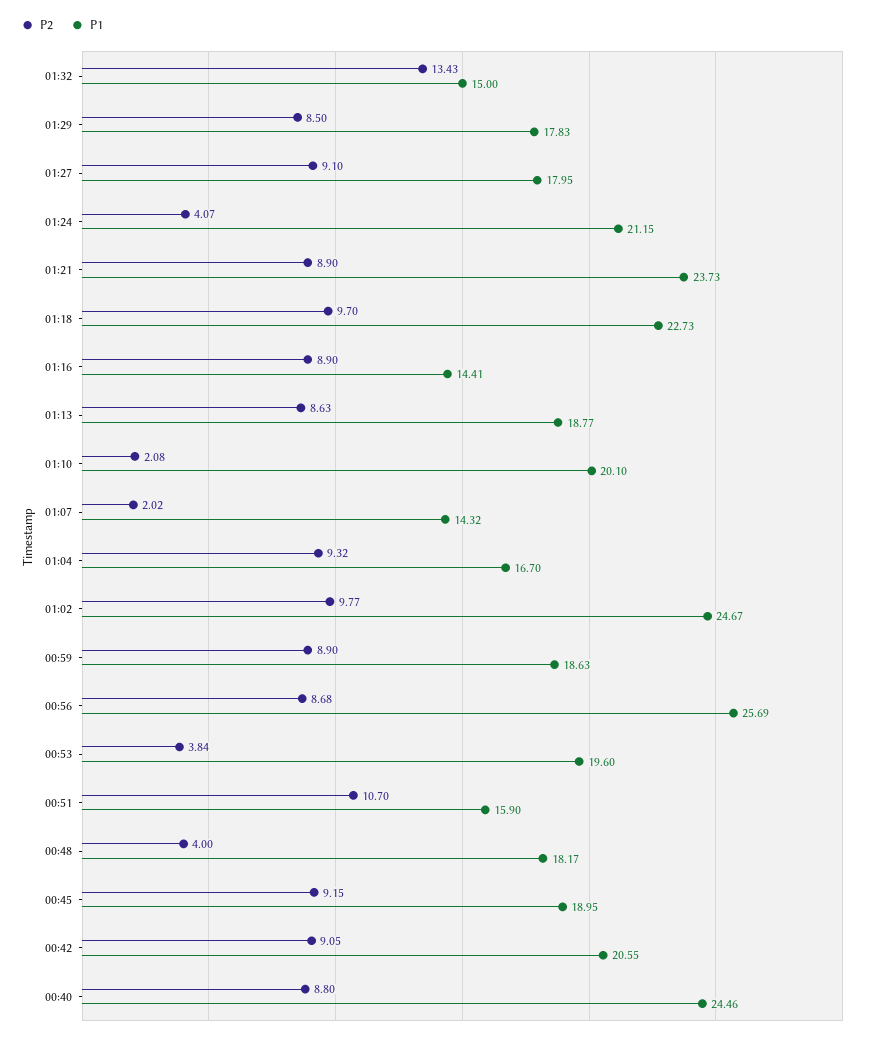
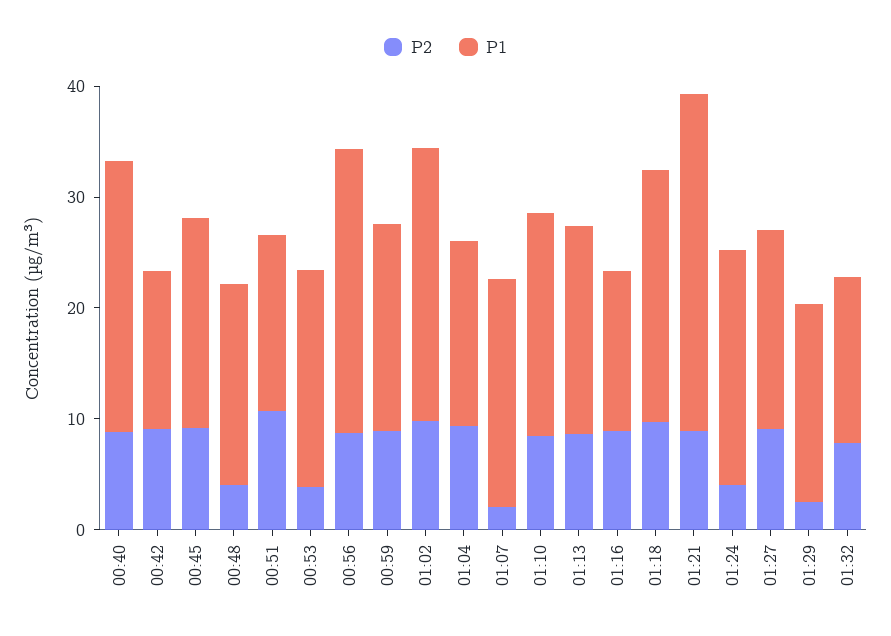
P2, 01:32: 13.43 -> 8
P2, 01:29: 8.5 -> 2
P1, 01:21: 23.73 -> 30
P2, 01:10: 2.08 -> 8
P1, 01:07: 14.32 -> 20
P1, 00:42: 20.55 -> 14

